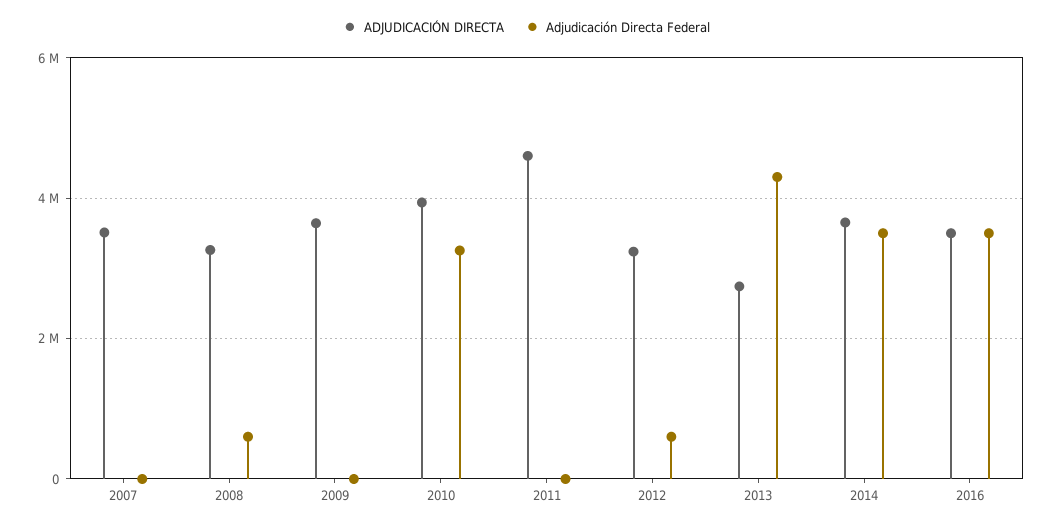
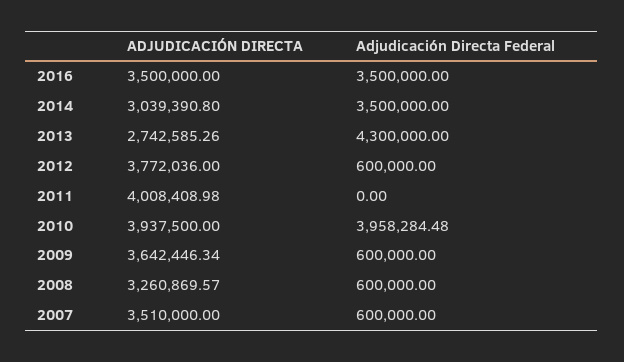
Adjudicación Directa Federal, 2007: 0 -> 600000
Adjudicación Directa Federal, 2009: 0 -> 600000
Adjudicación Directa Federal, 2010: 3200000 -> 3958284.48
ADJUDICACIÓN DIRECTA, 2011: 4600000 -> 4008408.98
ADJUDICACIÓN DIRECTA, 2012: 3200000 -> 3772036
ADJUDICACIÓN DIRECTA, 2014: 3600000 -> 3039390.8

